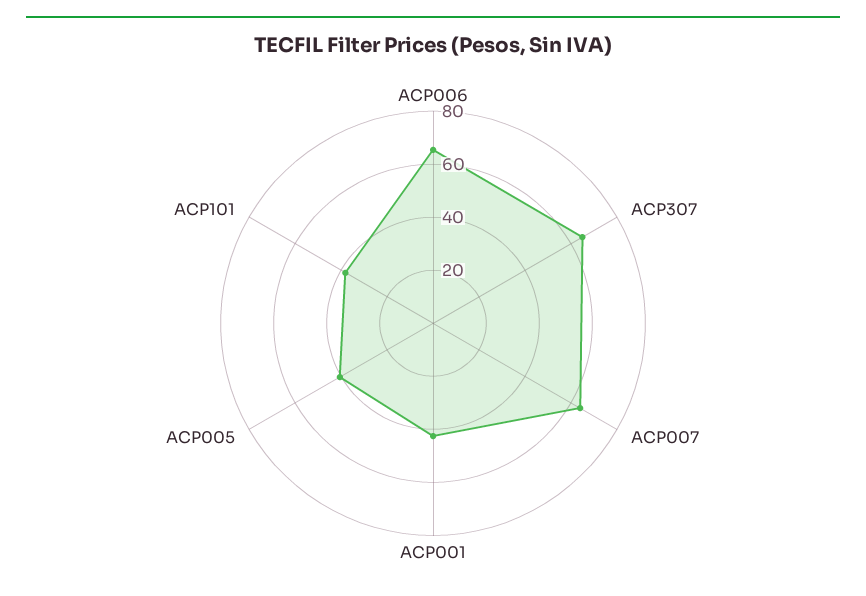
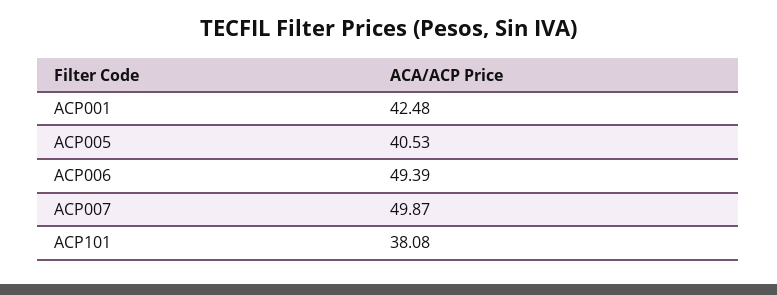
ACP006: 65 -> 49.39
ACP307: 65 -> none
ACP007: 65 -> 49.87

